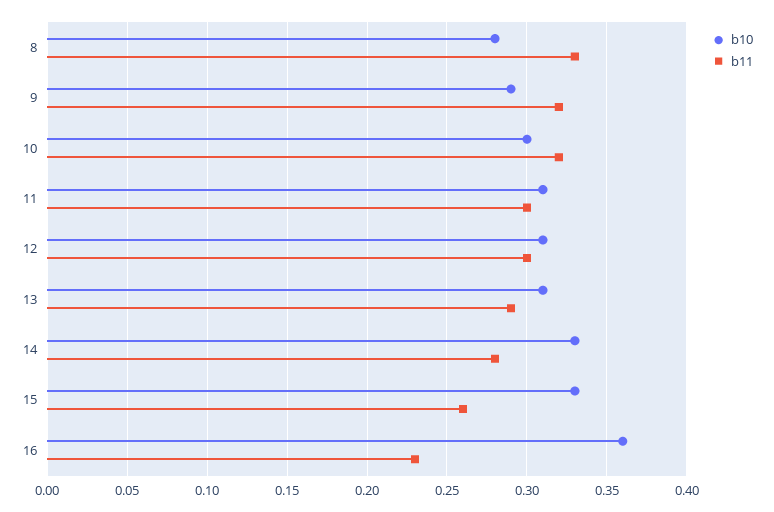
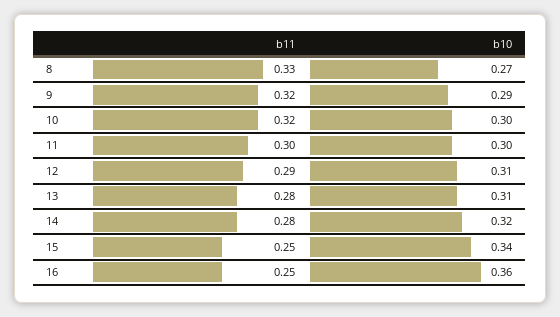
b10, 8: 0.28 -> 0.27
b10, 11: 0.31 -> 0.3
b11, 12: 0.3 -> 0.29
b11, 13: 0.29 -> 0.28
b10, 14: 0.33 -> 0.32
b10, 15: 0.33 -> 0.34
b11, 15: 0.26 -> 0.25
b11, 16: 0.23 -> 0.25

